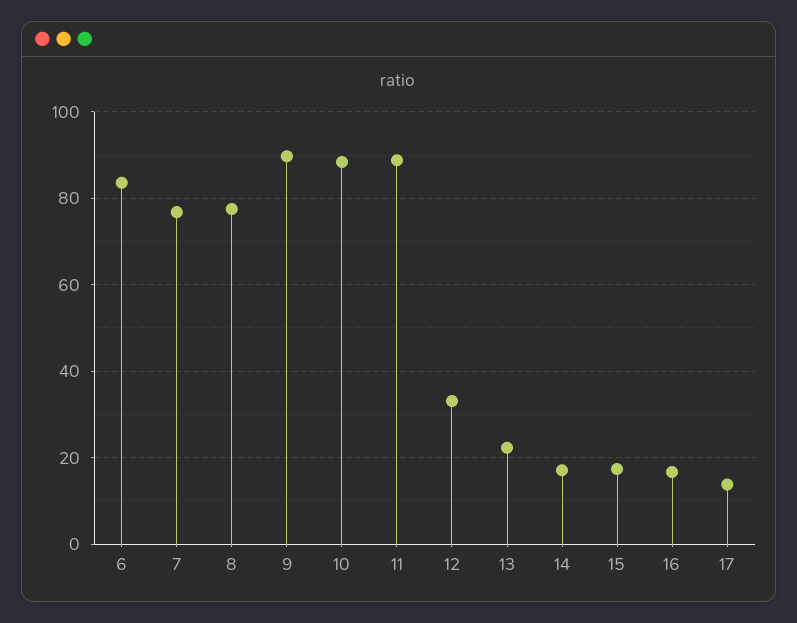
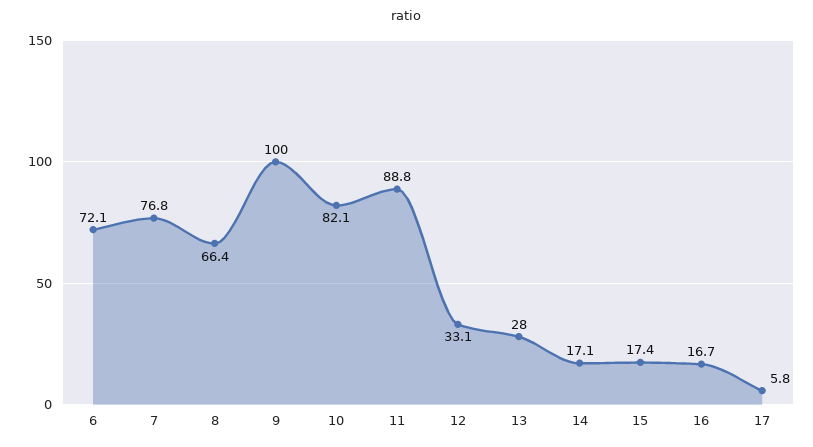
6: 84 -> 72.1
8: 78 -> 66.4
9: 90 -> 100
10: 88 -> 82.1
13: 22 -> 28
17: 14 -> 5.8

